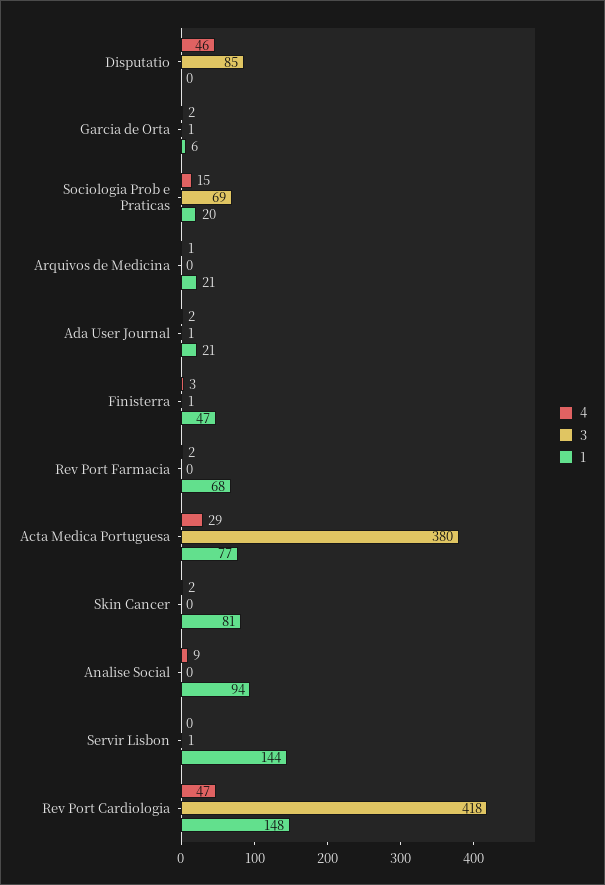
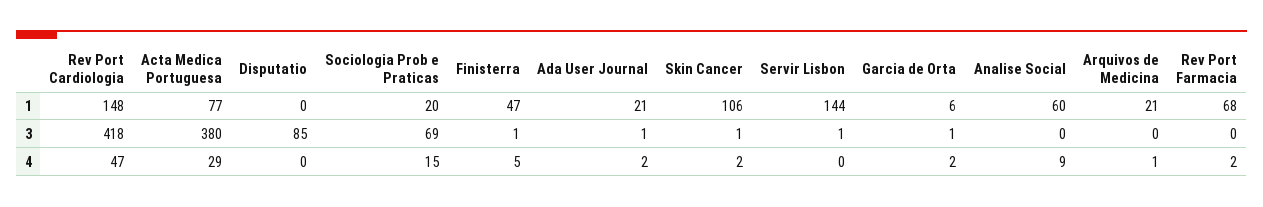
4, Disputatio: 46 -> 0
4, Finisterra: 3 -> 5
3, Skin Cancer: 0 -> 1
1, Skin Cancer: 81 -> 106
1, Analise Social: 94 -> 60

